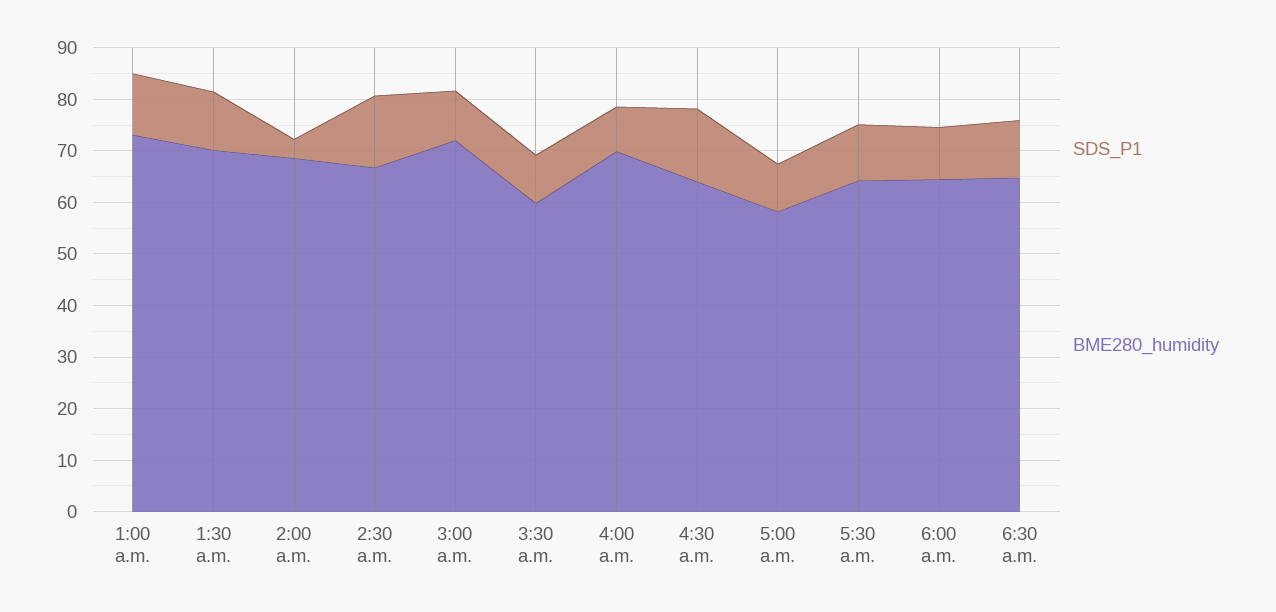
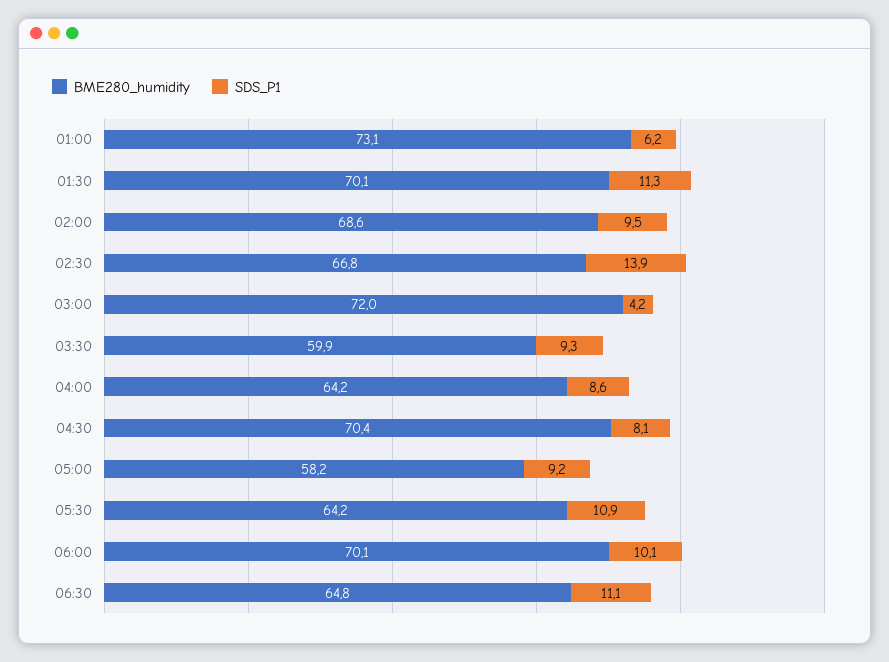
SDS_P1, 1:00 a.m.: 12 -> 6.2
SDS_P1, 2:00 a.m.: 4 -> 9.5
SDS_P1, 3:00 a.m.: 10 -> 4.2
BME280_humidity, 4:00 a.m.: 70 -> 64.2
SDS_P1, 4:30 a.m.: 14 -> 8.1
BME280_humidity, 4:30 a.m.: 64 -> 70.4
BME280_humidity, 6:00 a.m.: 64 -> 70.1

